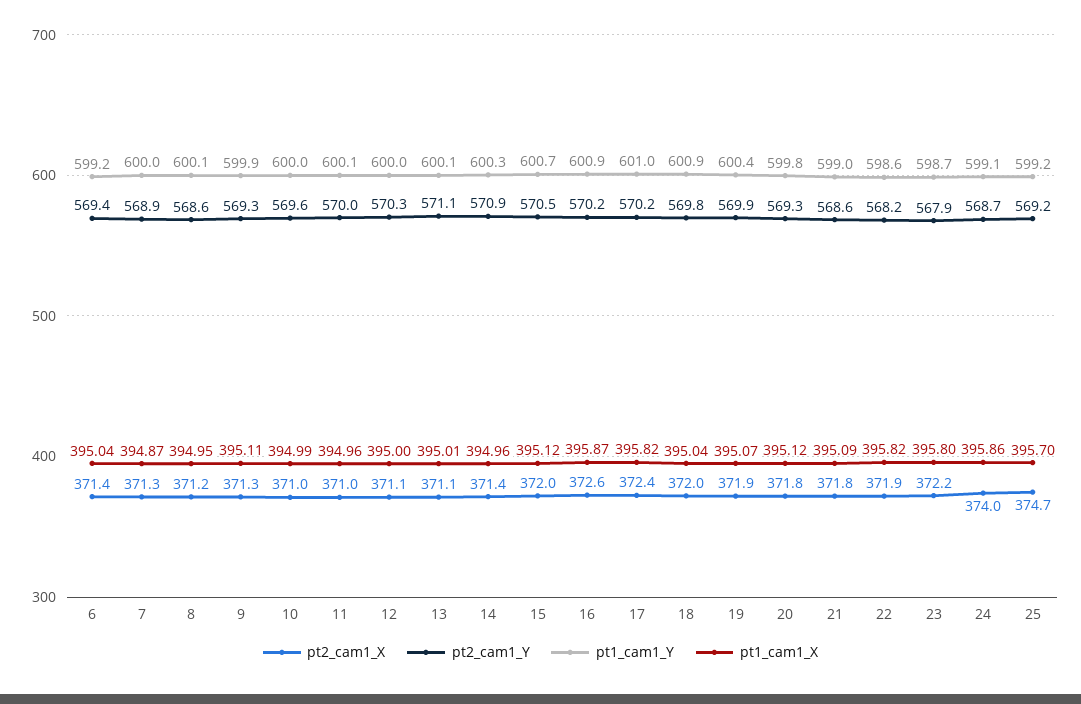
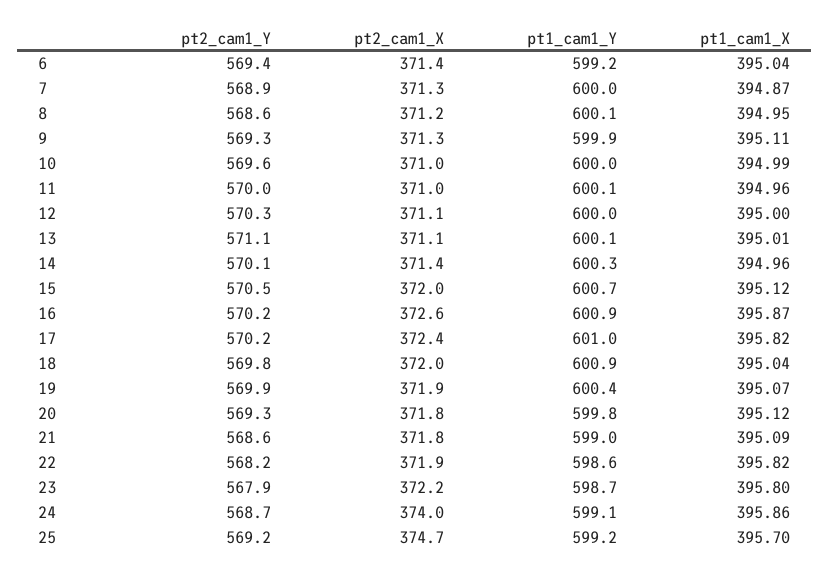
pt2_cam1_Y, 14: 570.9 -> 570.1

